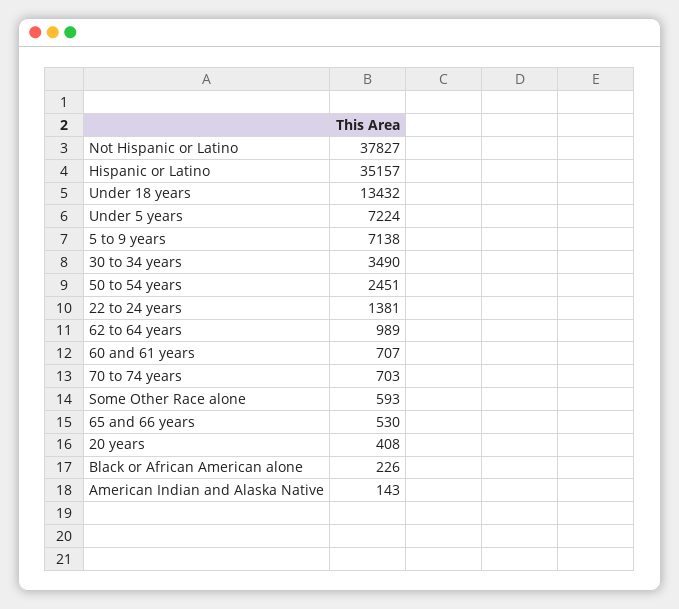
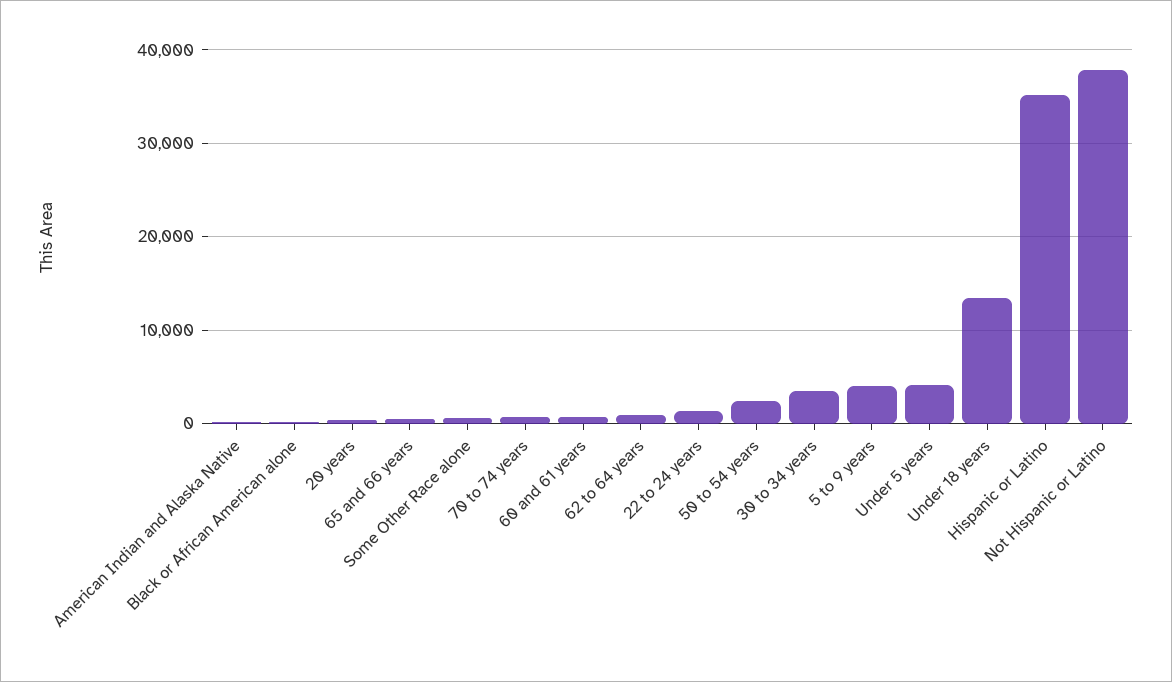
Under 5 years: 7224 -> 4000
5 to 9 years: 7138 -> 4000

